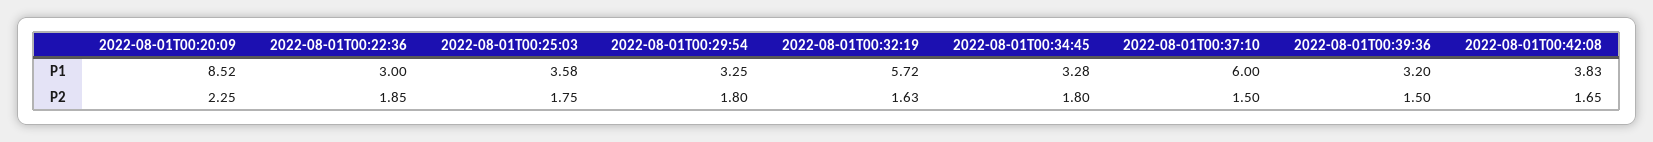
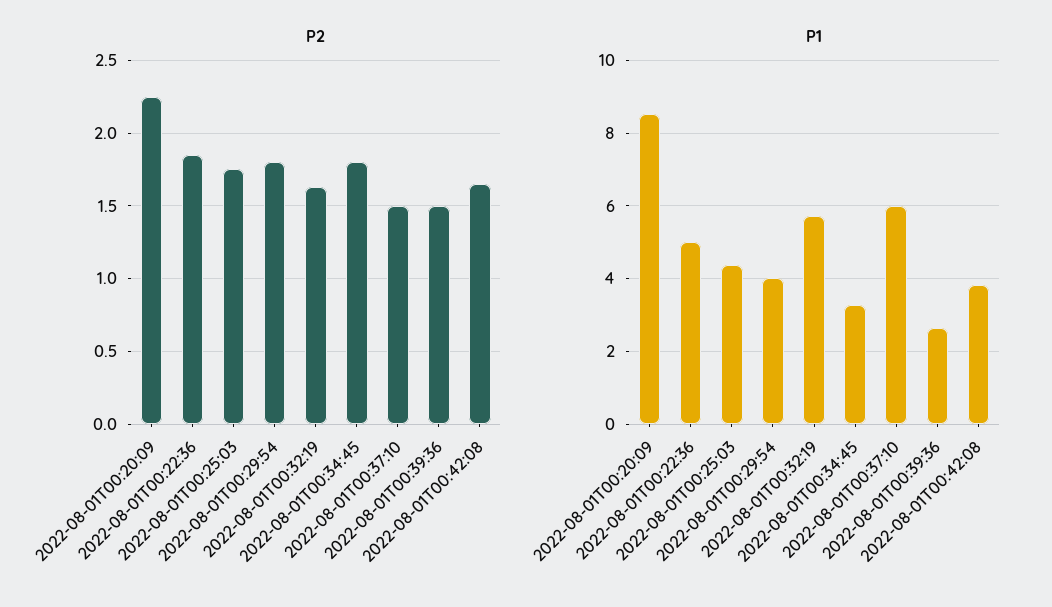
P1, 2022-08-01T00:22:36: 3 -> 5
P1, 2022-08-01T00:25:03: 3.58 -> 4.4
P1, 2022-08-01T00:29:54: 3.25 -> 4
P1, 2022-08-01T00:39:36: 3.2 -> 2.6

